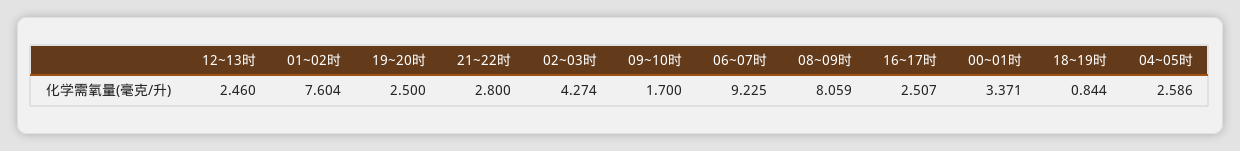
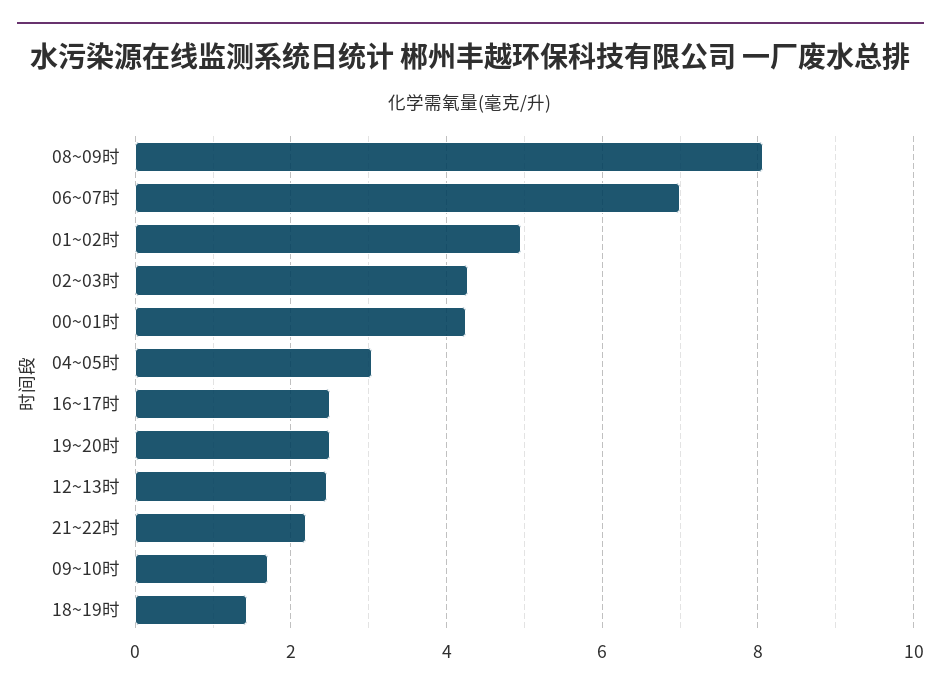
01~02时: 7.604 -> 5
21~22时: 2.8 -> 2.2
06~07时: 9.225 -> 7
00~01时: 3.371 -> 4.2
18~19时: 0.844 -> 1.4
04~05时: 2.586 -> 3

